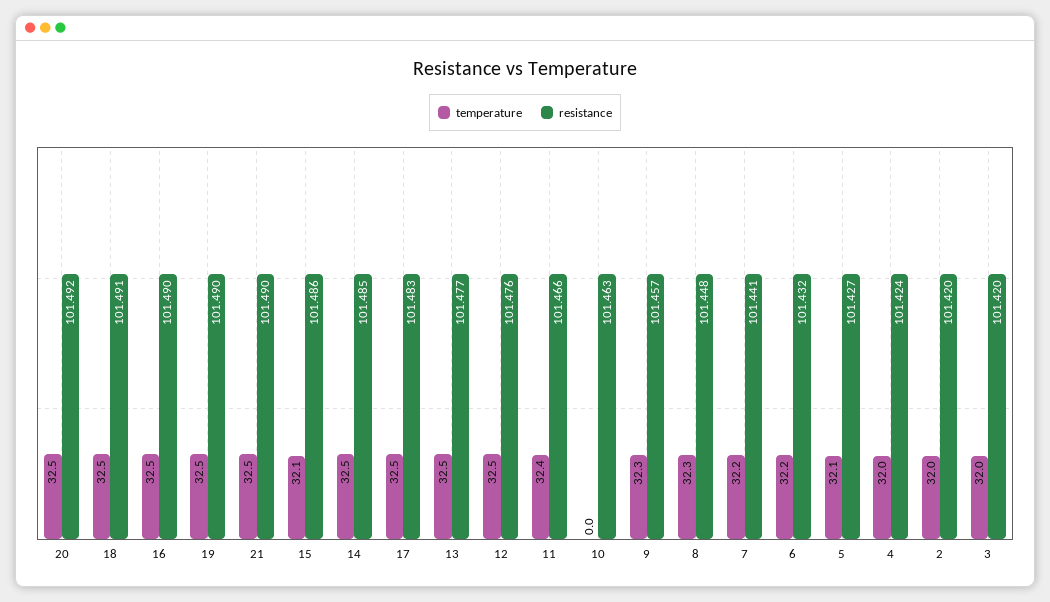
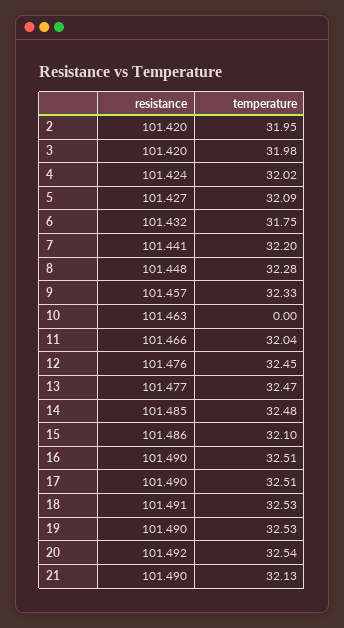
temperature, 21: 32.5 -> 32.13
resistance, 17: 101.483 -> 101.49
temperature, 11: 32.4 -> 32.04
temperature, 6: 32.2 -> 31.75

